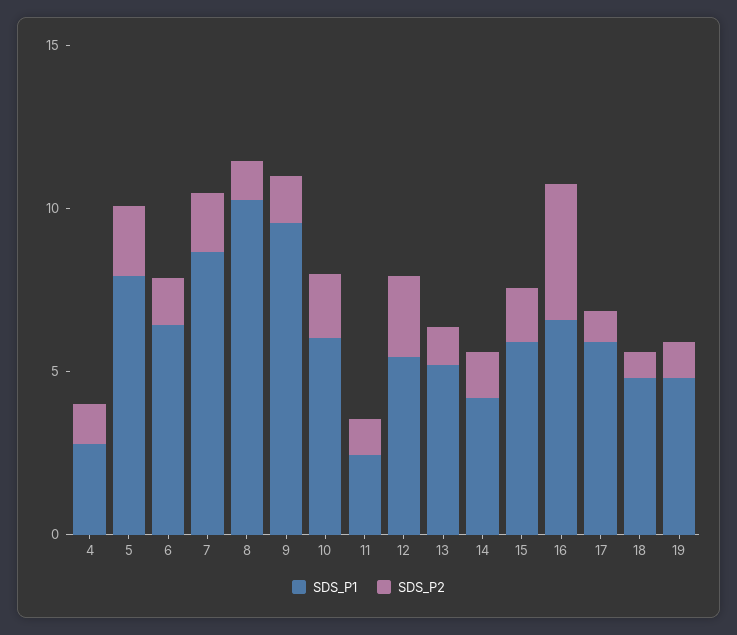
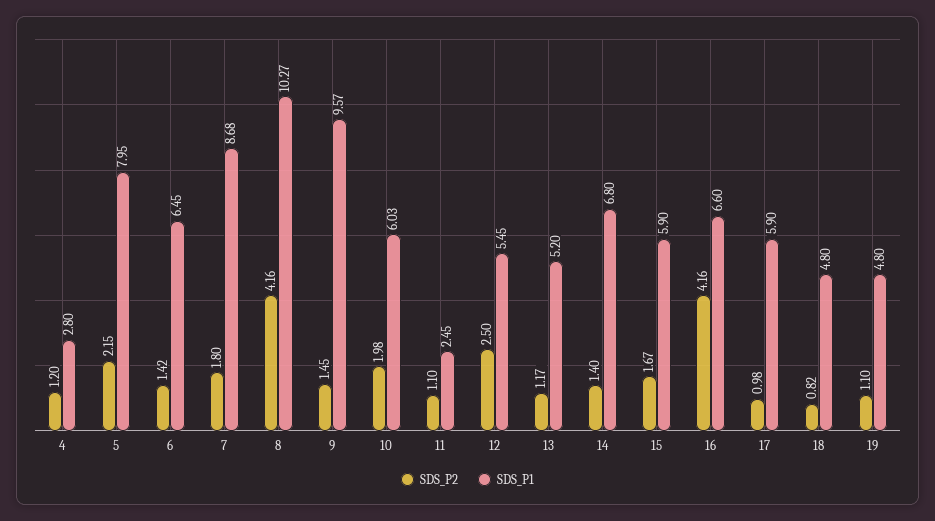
SDS_P2, 8: 1 -> 4.16
SDS_P1, 14: 4 -> 6.8

